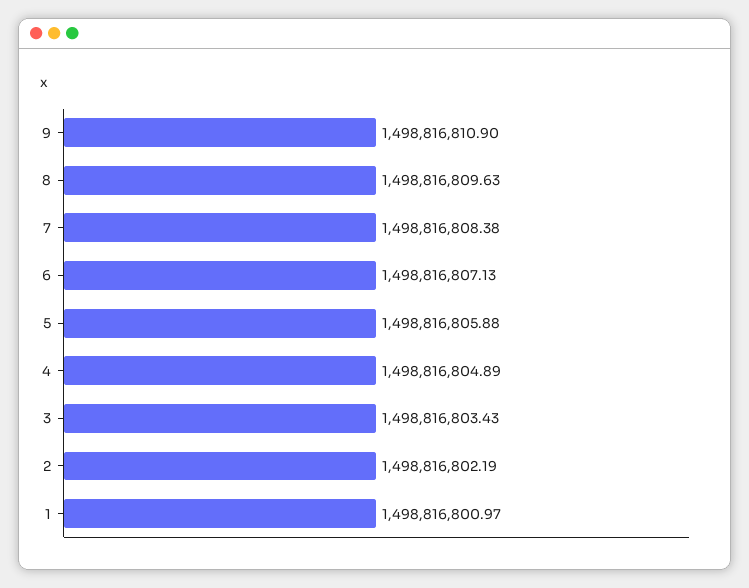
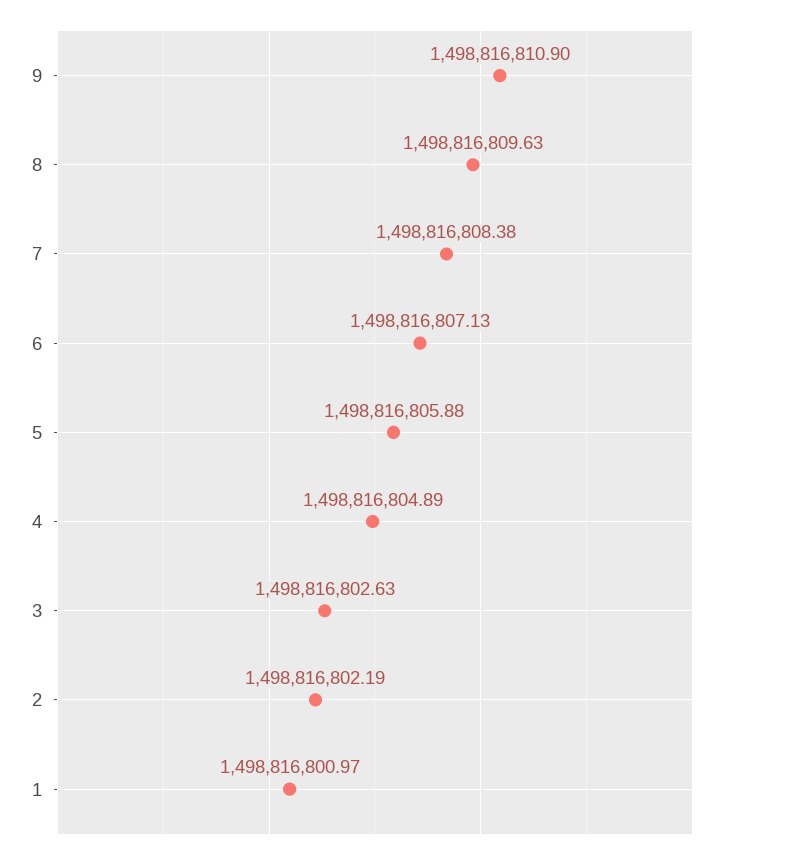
3: 1498816803.43 -> 1498816802.63

